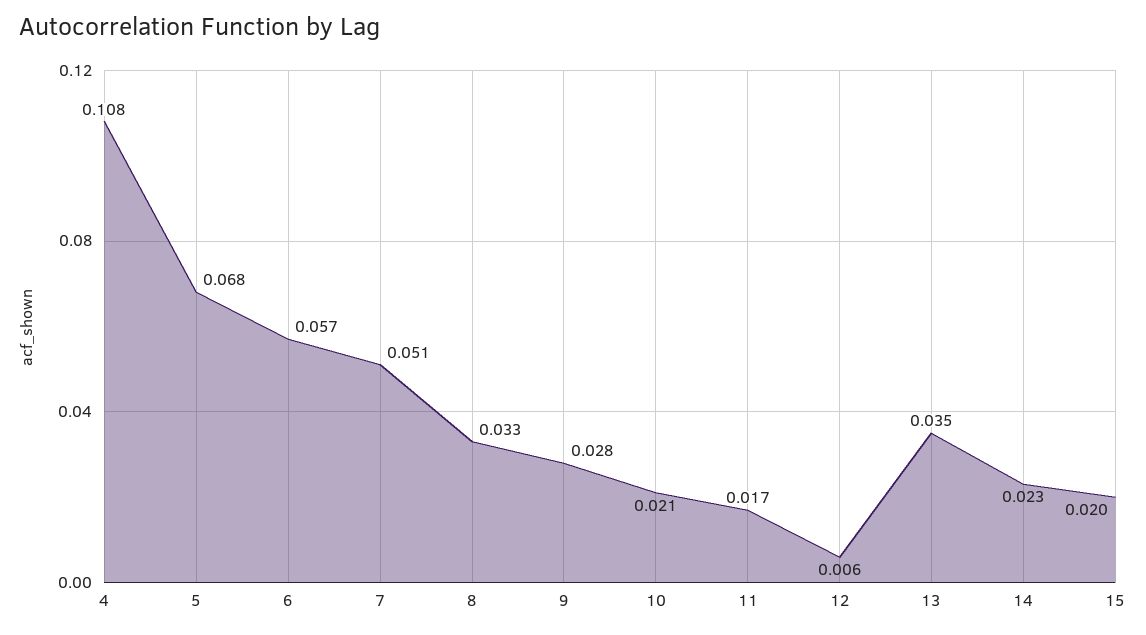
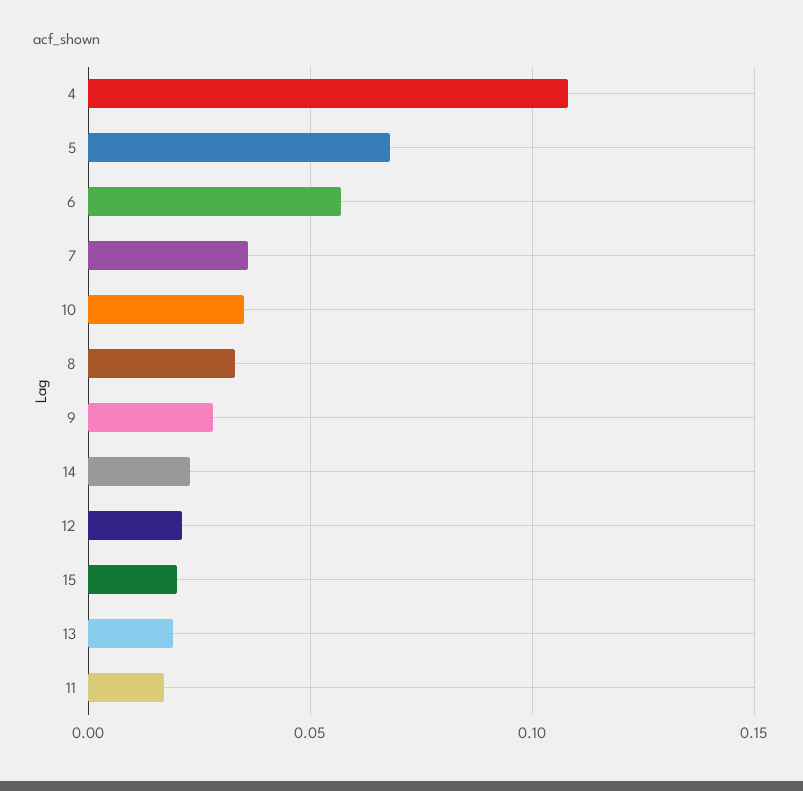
7: 0.051 -> 0.035
10: 0.021 -> 0.035
12: 0.006 -> 0.02
13: 0.035 -> 0.02

